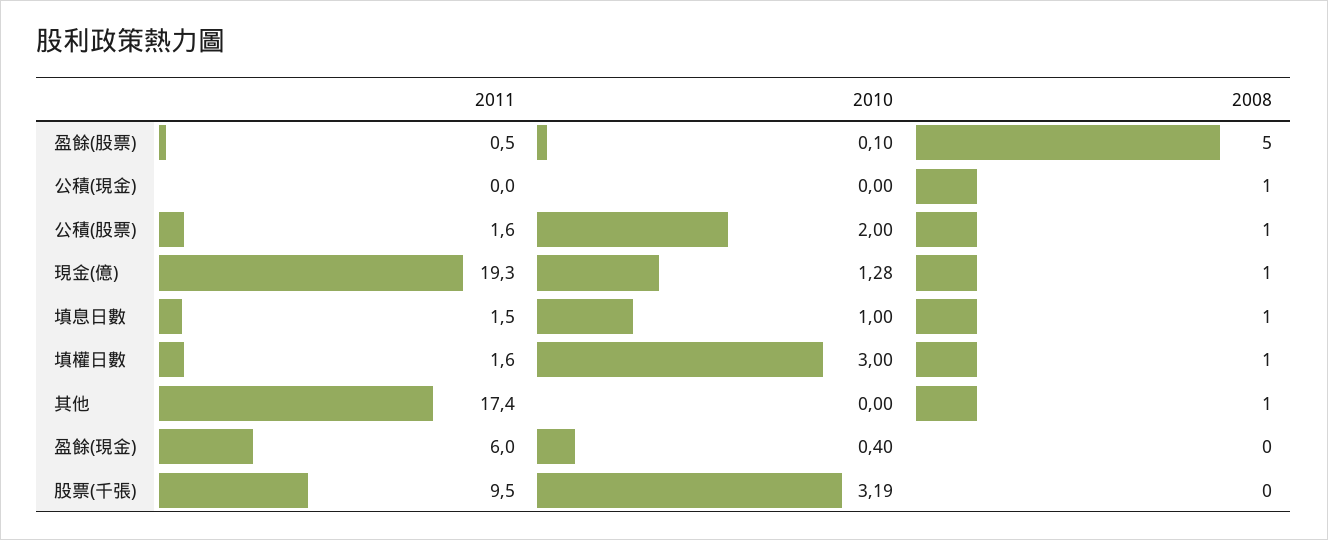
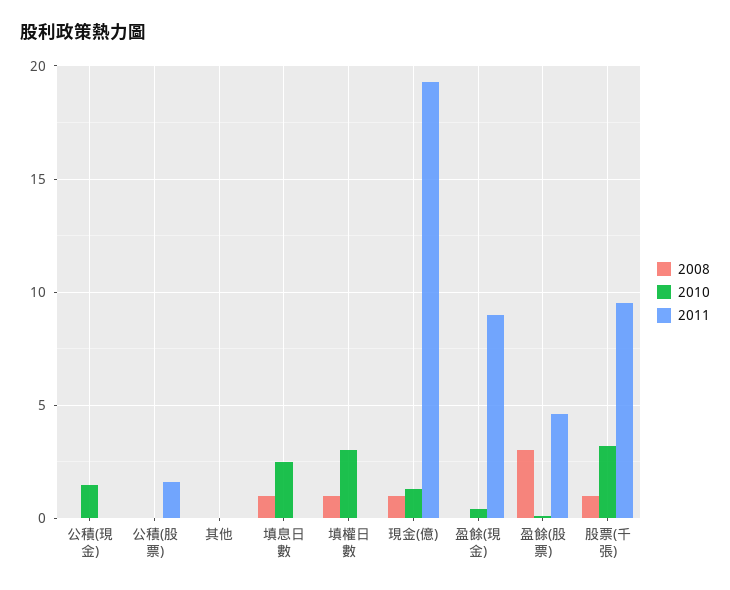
2011, 盈餘(股票): 0.5 -> 4.5
2008, 盈餘(股票): 5 -> 3
2010, 公積(現金): 0 -> 1.5
2008, 公積(現金): 1 -> 0
2010, 公積(股票): 2 -> 0
2008, 公積(股票): 1 -> 0
2011, 填息日數: 1.5 -> 0
2010, 填息日數: 1 -> 2.5
2011, 填權日數: 1.6 -> 0
2011, 其他: 17.4 -> 0
2008, 其他: 1 -> 0
2011, 盈餘(現金): 6 -> 9
2008, 股票(千張): 0 -> 1

